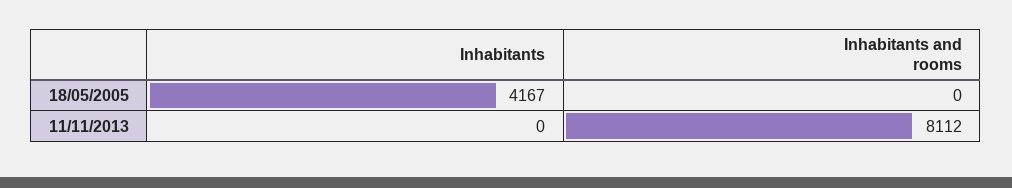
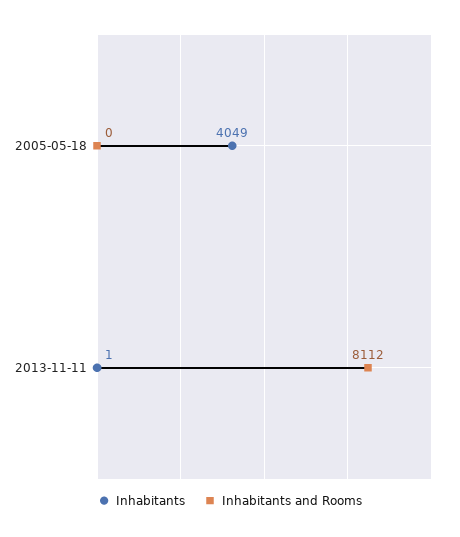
Inhabitants, 18/05/2005: 4167 -> 4049
Inhabitants, 11/11/2013: 0 -> 1

